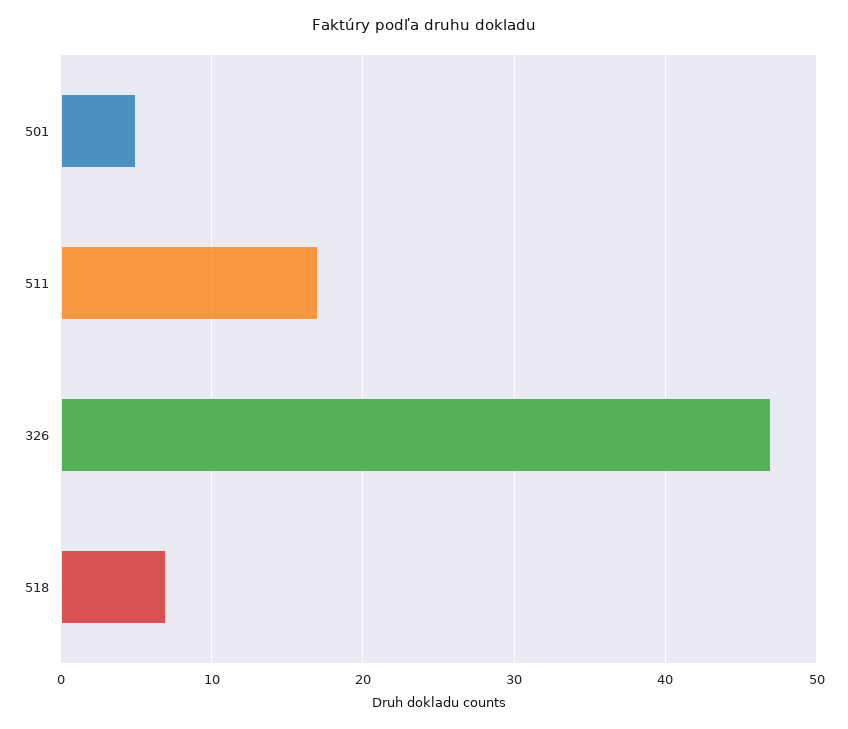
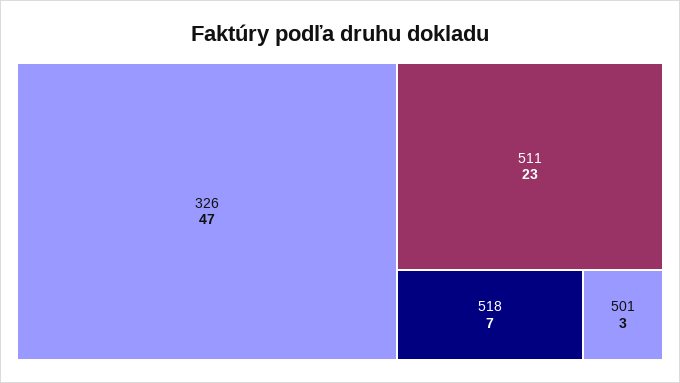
501: 5 -> 3
511: 17 -> 23

